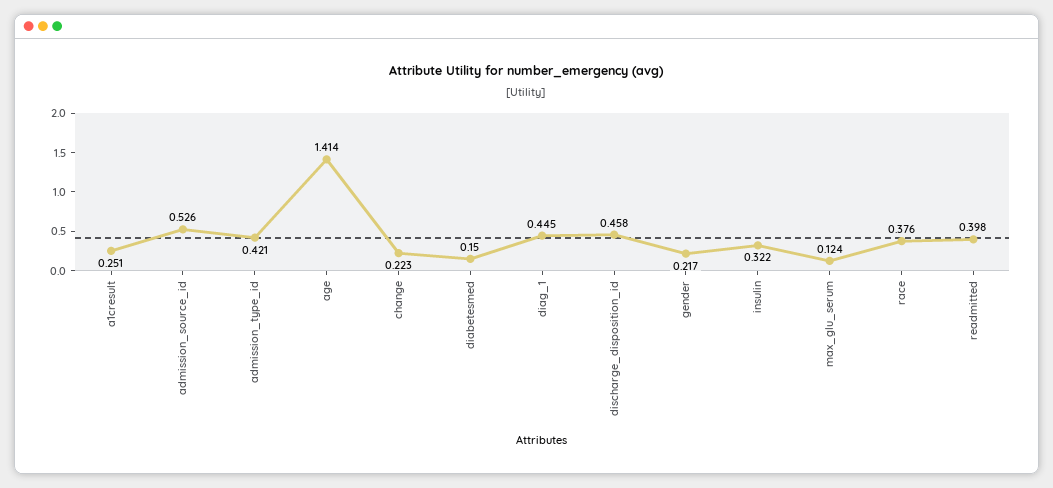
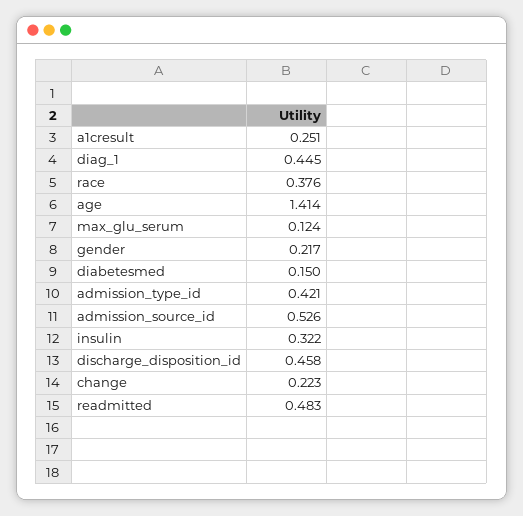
readmitted: 0.398 -> 0.483

